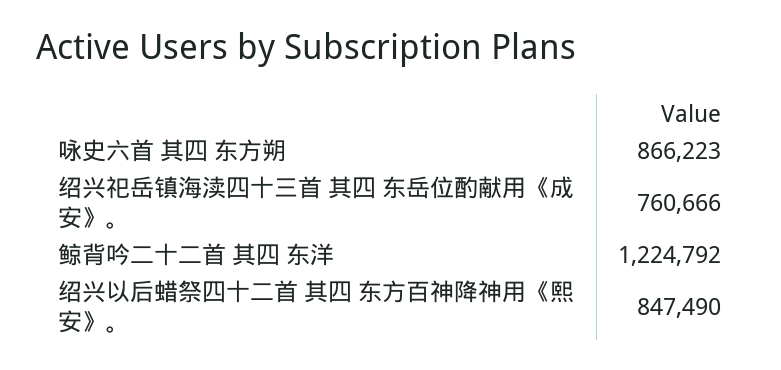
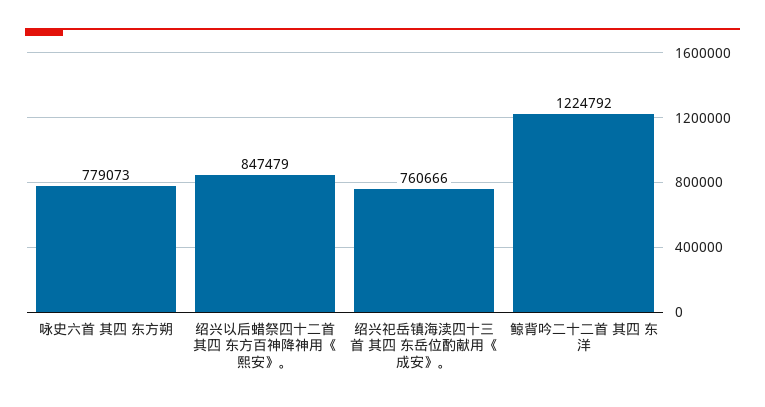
咏史六首 其四 东方朔: 866223 -> 779073
绍兴以后蜡祭四十二首 其四 东方百神降神用《熙安》。: 847490 -> 847479

